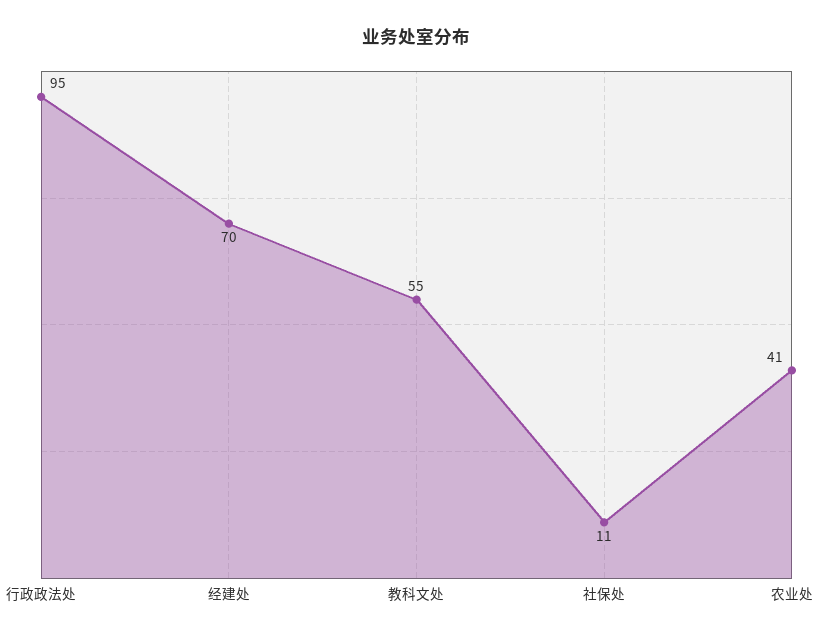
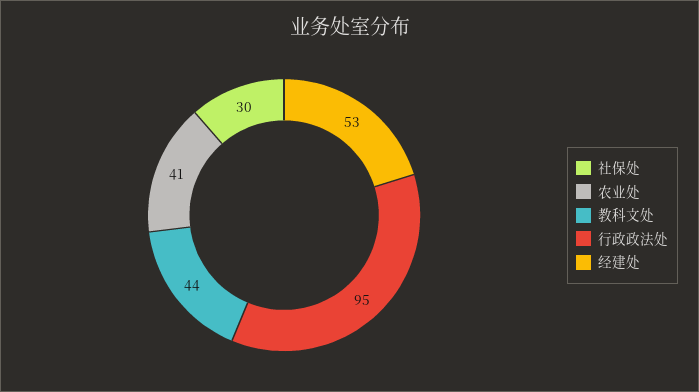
经建处: 70 -> 53
教科文处: 55 -> 44
社保处: 11 -> 30

